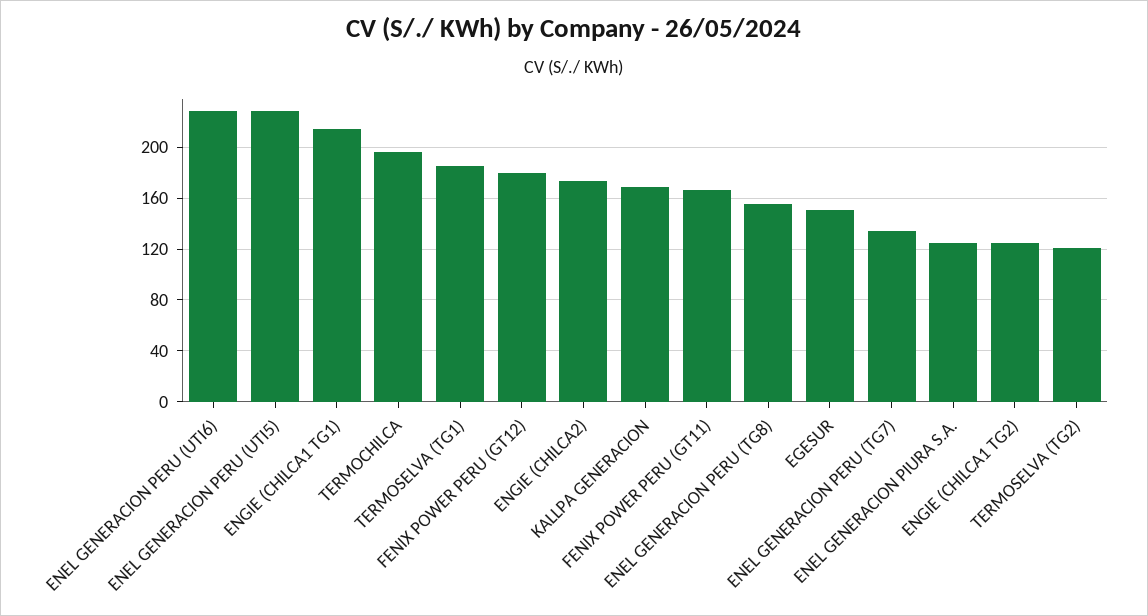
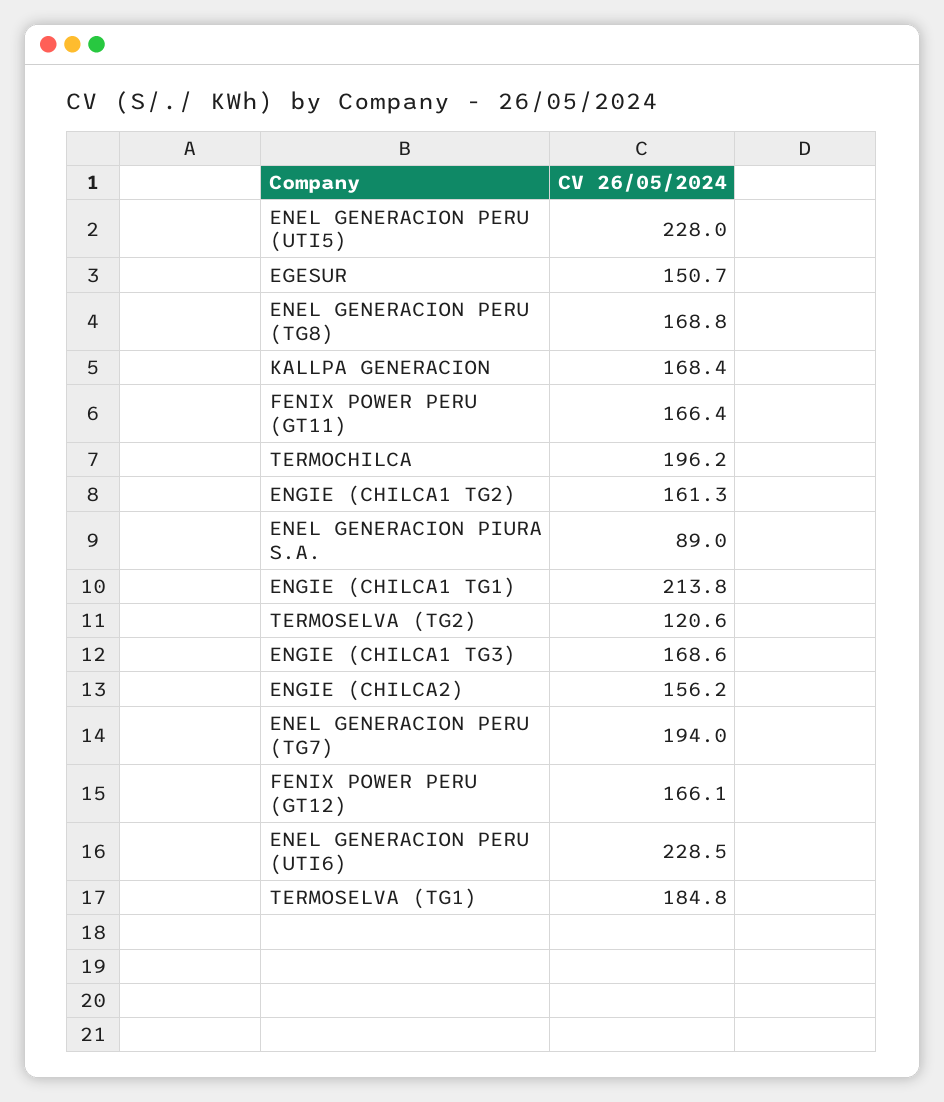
FENIX POWER PERU (GT12): 180 -> 166.1
ENGIE (CHILCA2): 175 -> 156.2
ENEL GENERACION PERU (TG8): 155 -> 168.8
ENEL GENERACION PERU (TG7): 135 -> 194
ENEL GENERACION PIURA S.A.: 125 -> 89
ENGIE (CHILCA1 TG2): 125 -> 161.3
ENGIE (CHILCA1 TG3): none -> 168.6

